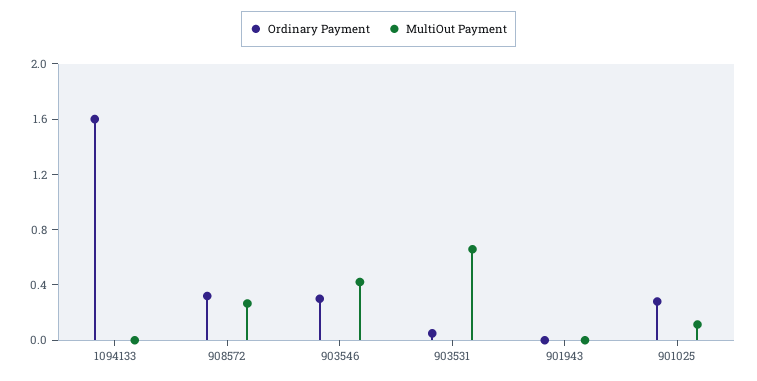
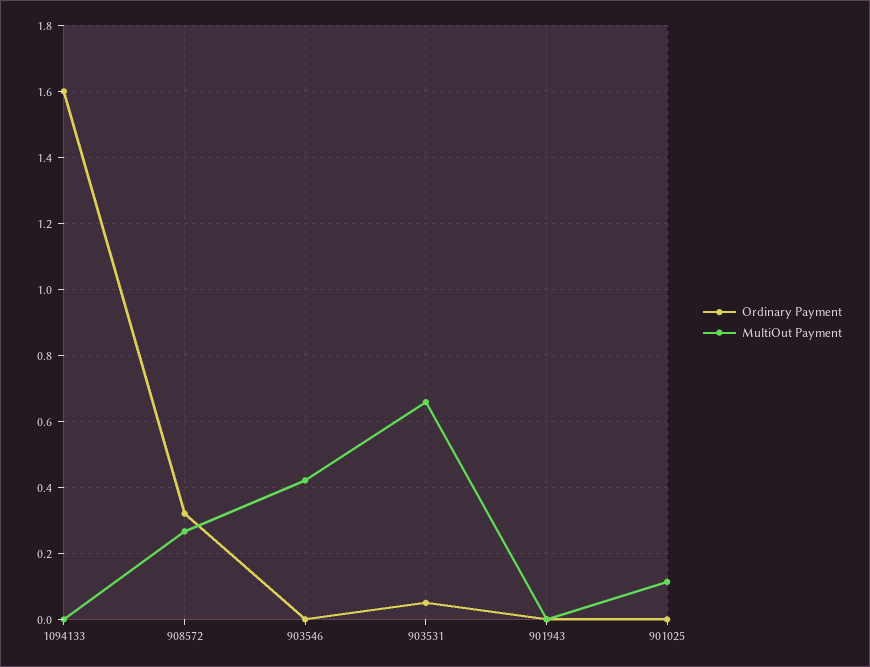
Ordinary Payment, 903546: 0.3 -> 0
Ordinary Payment, 901025: 0.3 -> 0

